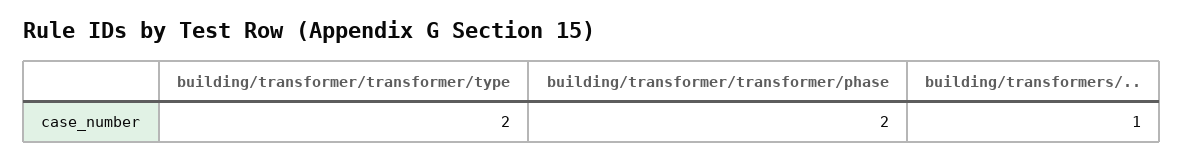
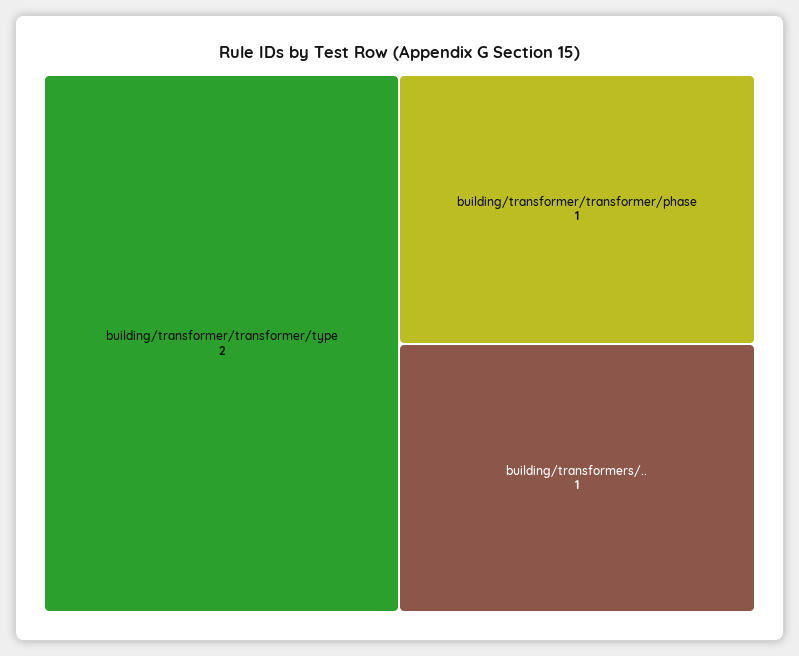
building/transformer/transformer/phase: 2 -> 1

